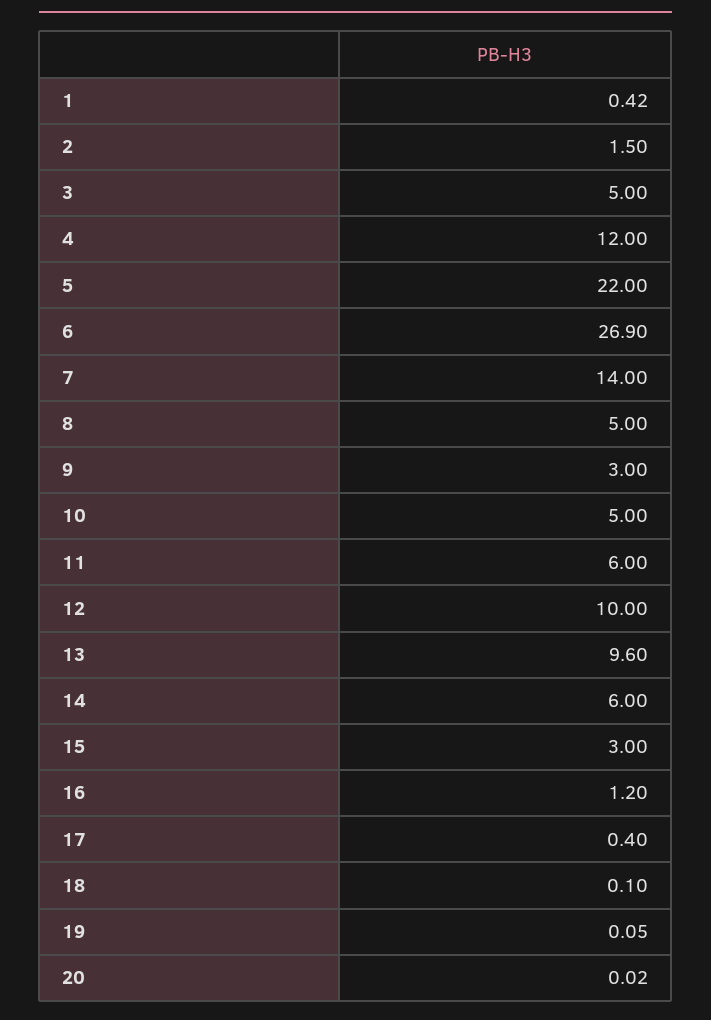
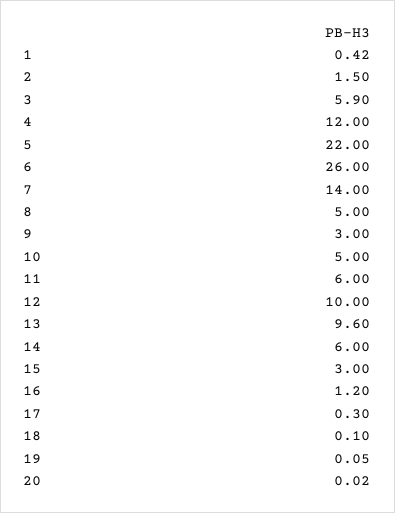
3: 5 -> 5.9
6: 26.9 -> 26
17: 0.4 -> 0.3

